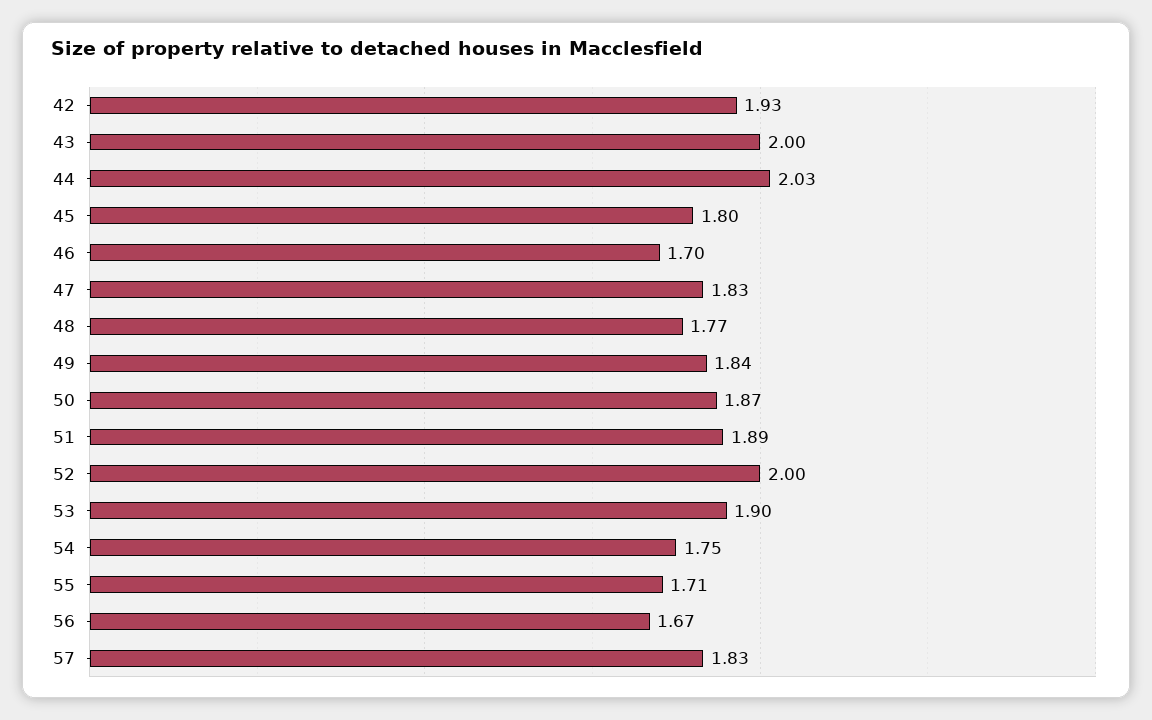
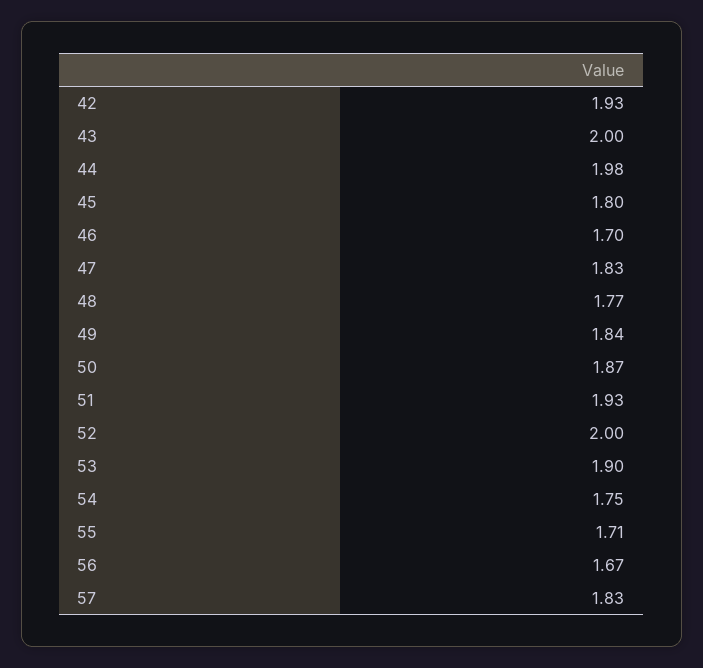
44: 2.03 -> 1.98
51: 1.89 -> 1.93

